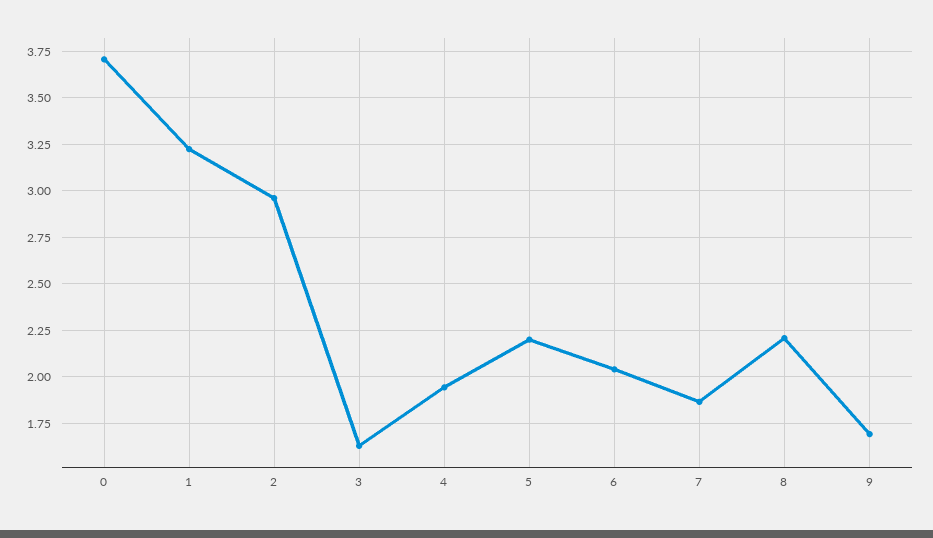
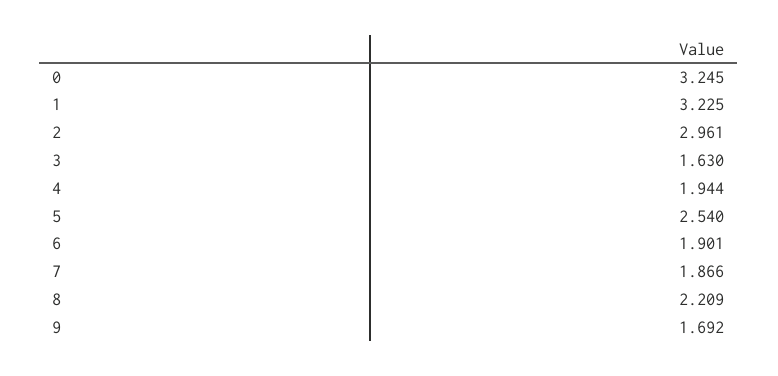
0: 3.7 -> 3.245
5: 2.2 -> 2.54
6: 2.05 -> 1.901

